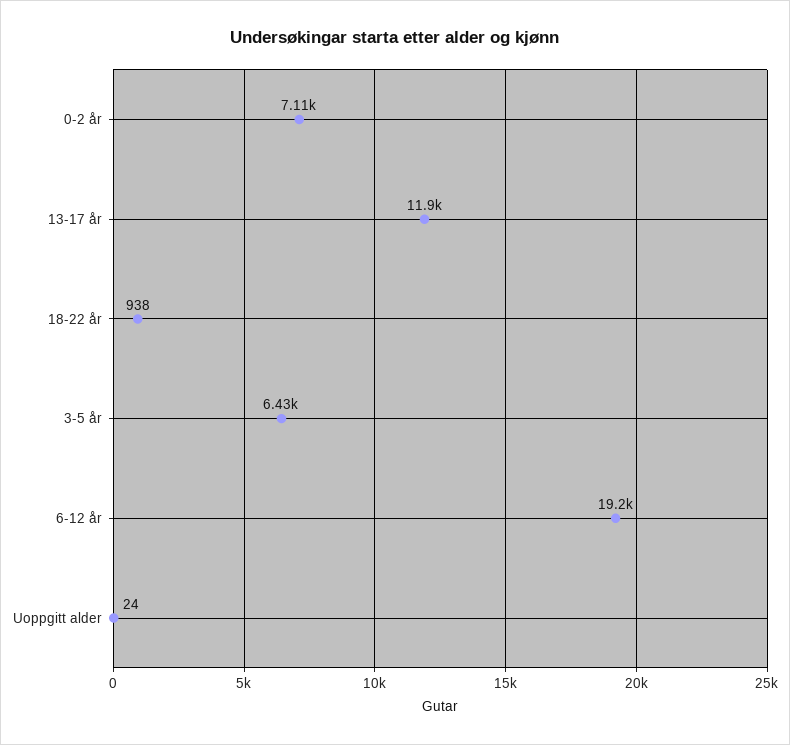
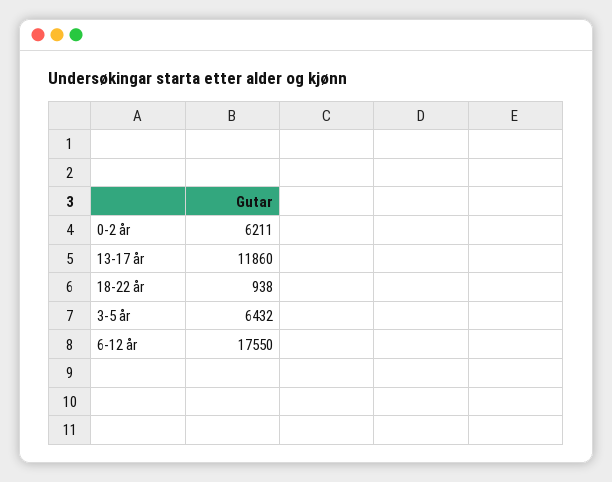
0-2 år: 7110 -> 6211
6-12 år: 19200 -> 17550
Uoppgitt alder: 24 -> none

